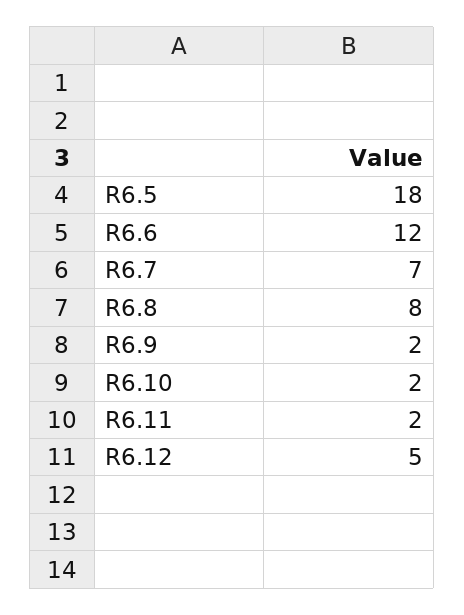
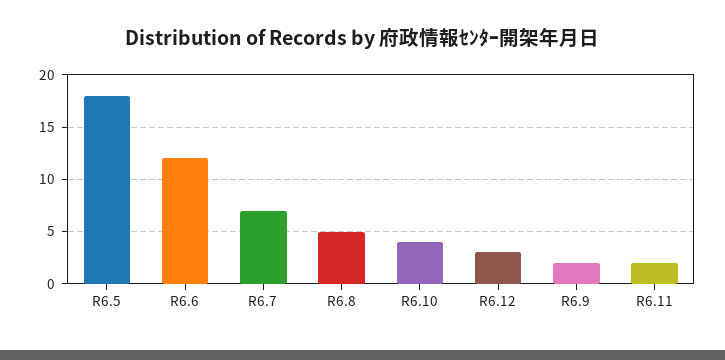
R6.8: 8 -> 5
R6.10: 2 -> 4
R6.12: 5 -> 3

